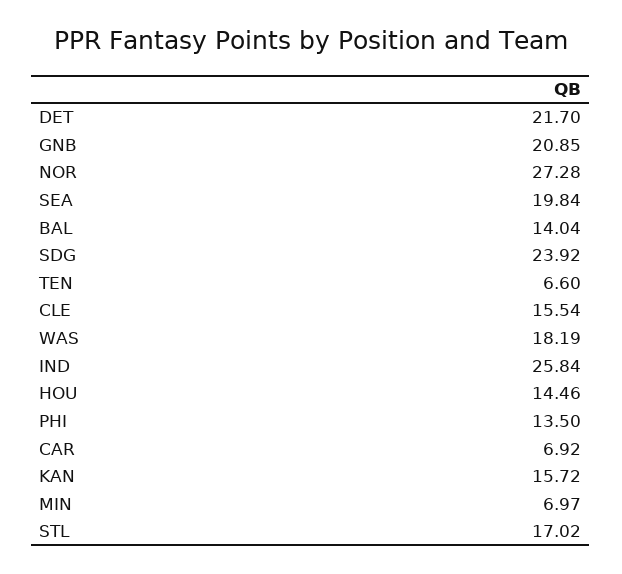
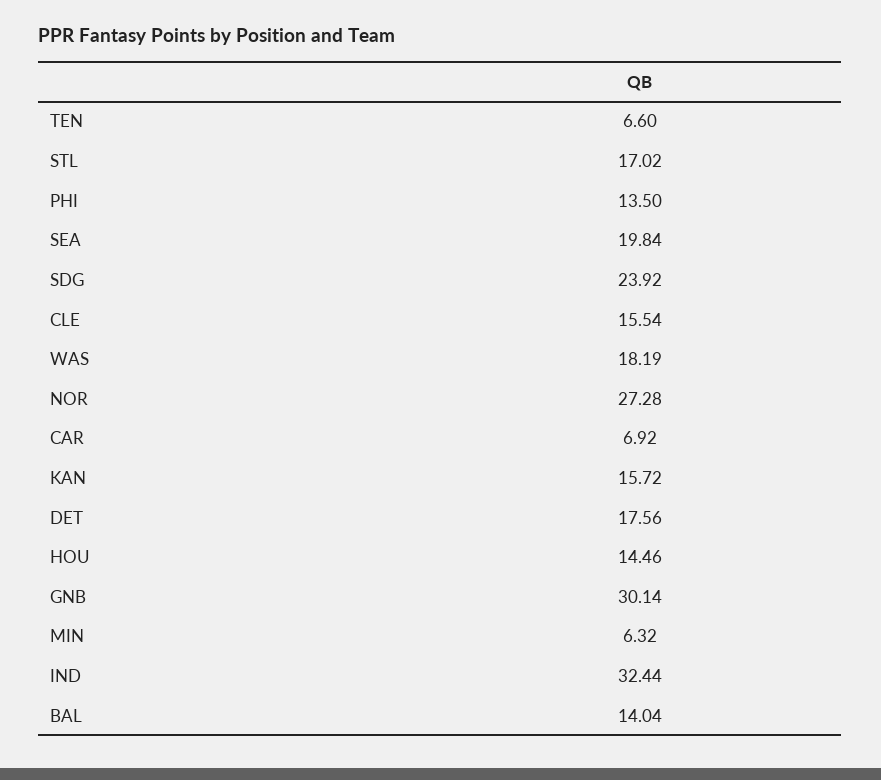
DET: 21.7 -> 17.56
GNB: 20.85 -> 30.14
IND: 25.84 -> 32.44
MIN: 6.97 -> 6.32

